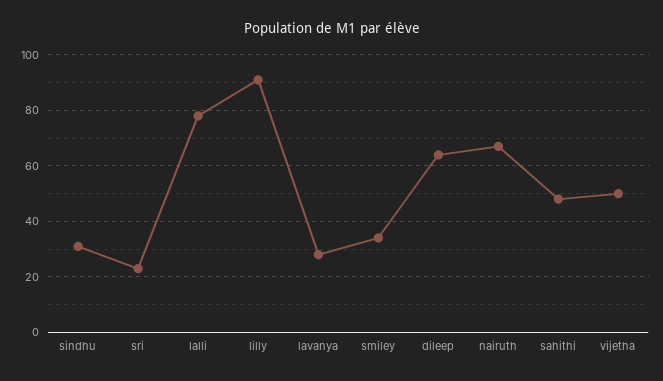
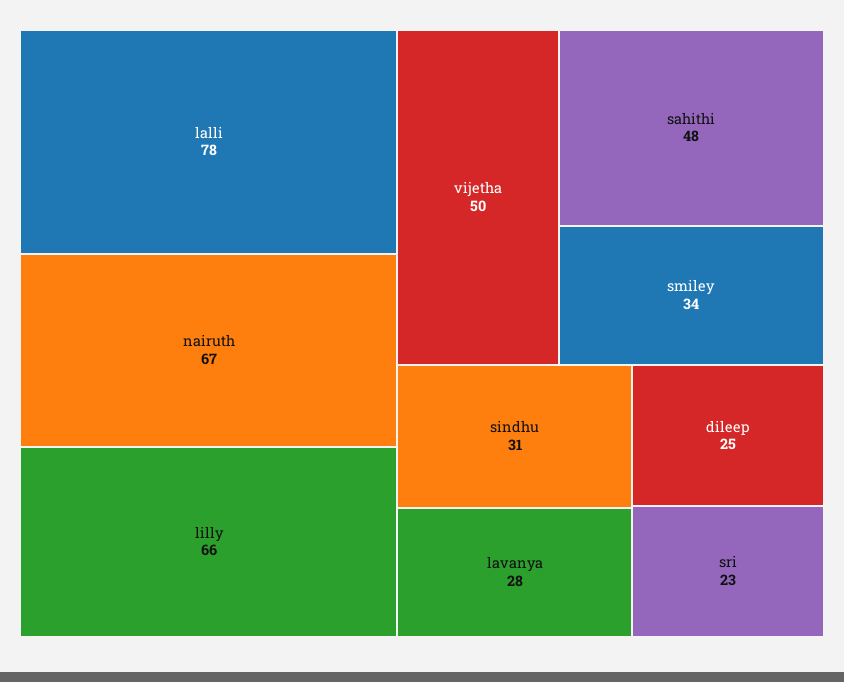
lilly: 90 -> 66
dileep: 65 -> 25

